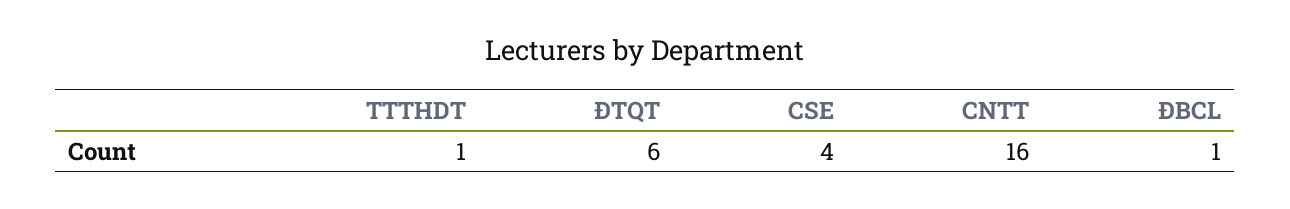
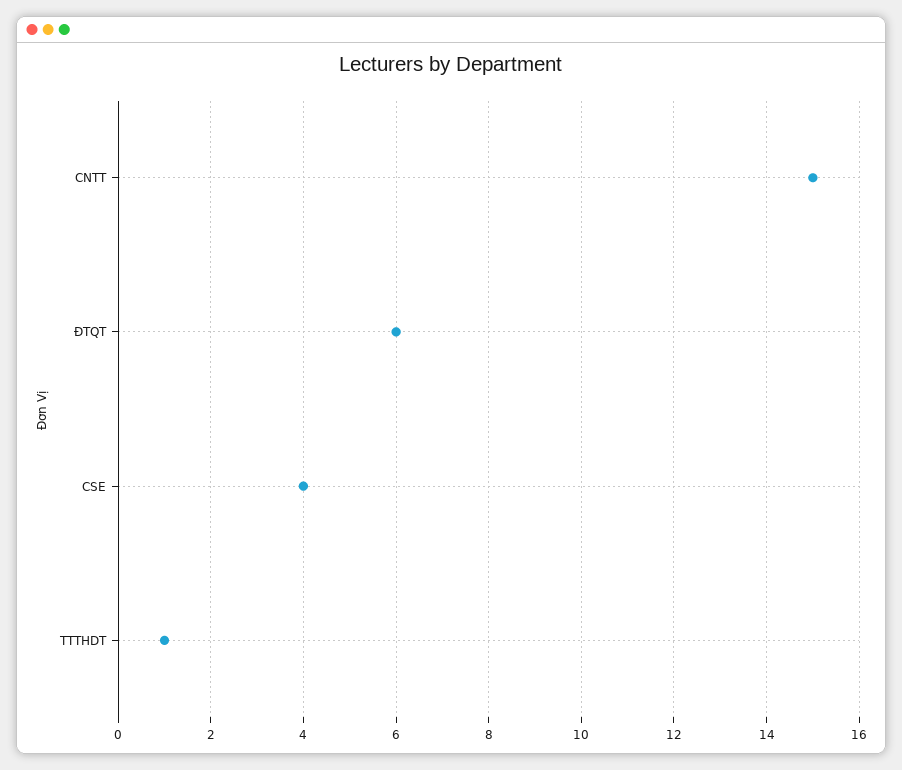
CNTT: 16 -> 15
ĐBCL: 1 -> none

